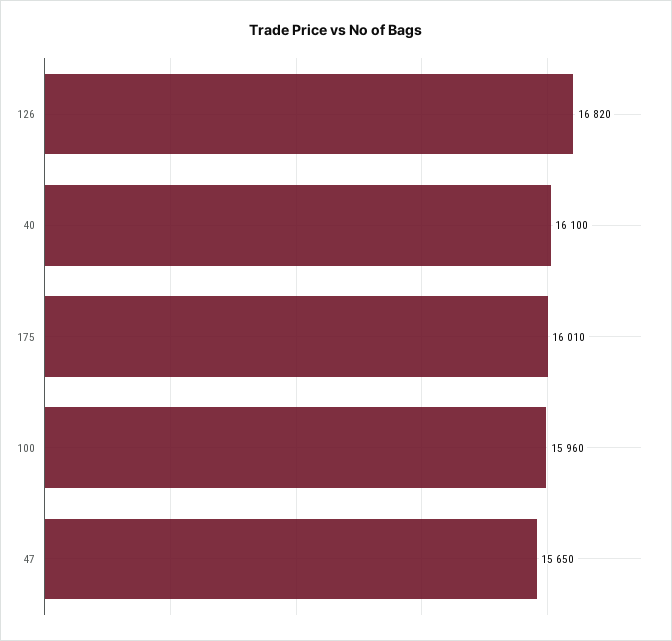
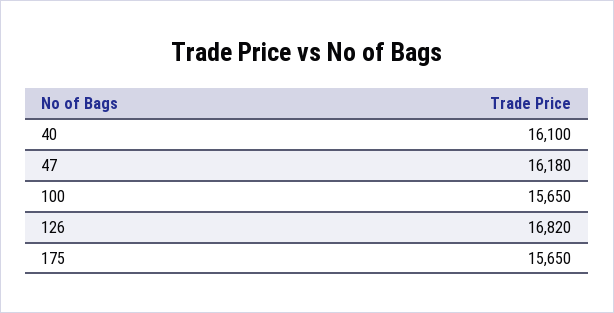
175: 16010 -> 15650
100: 15960 -> 15650
47: 15650 -> 16180

